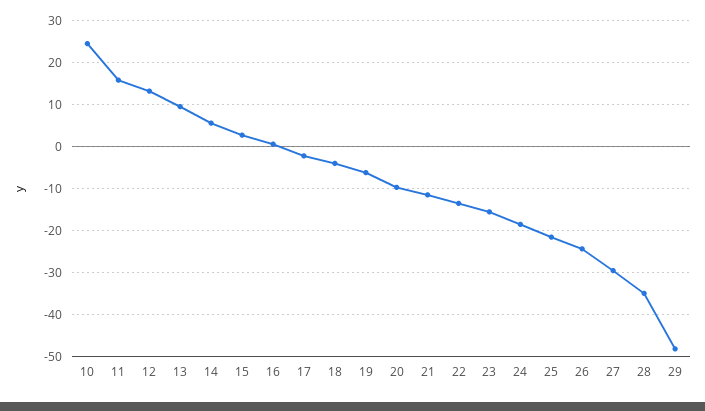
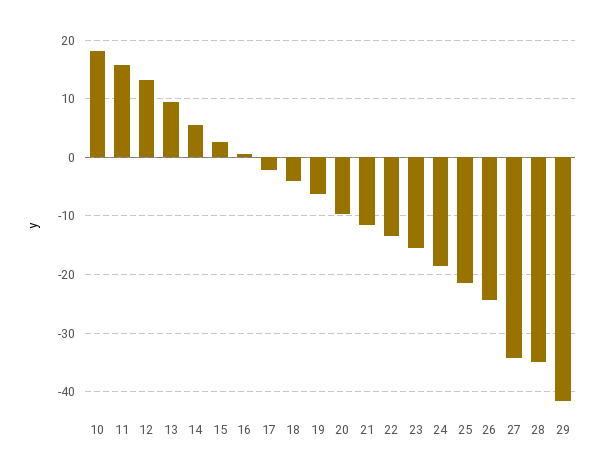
10: 24 -> 18
27: -30 -> -34
29: -48 -> -42

